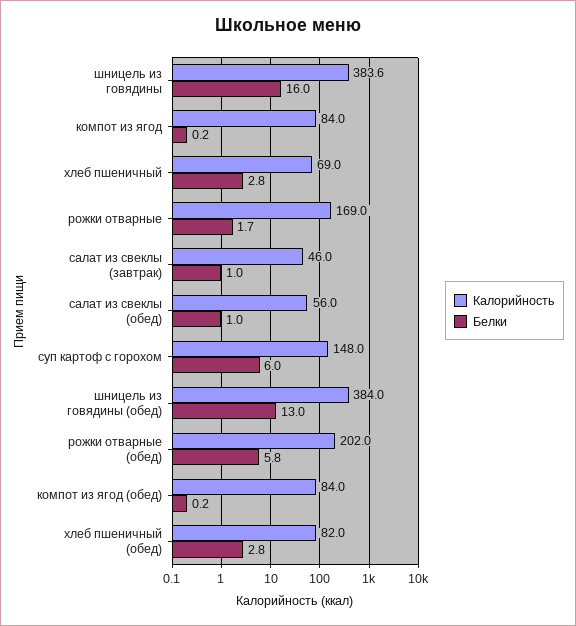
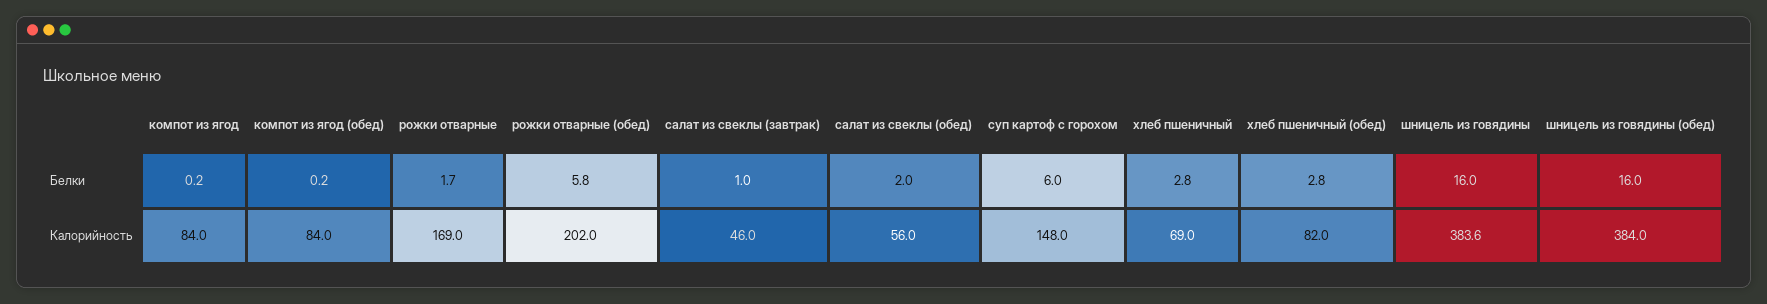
Белки, салат из свеклы (обед): 1 -> 2
Белки, шницель из говядины (обед): 13 -> 16

